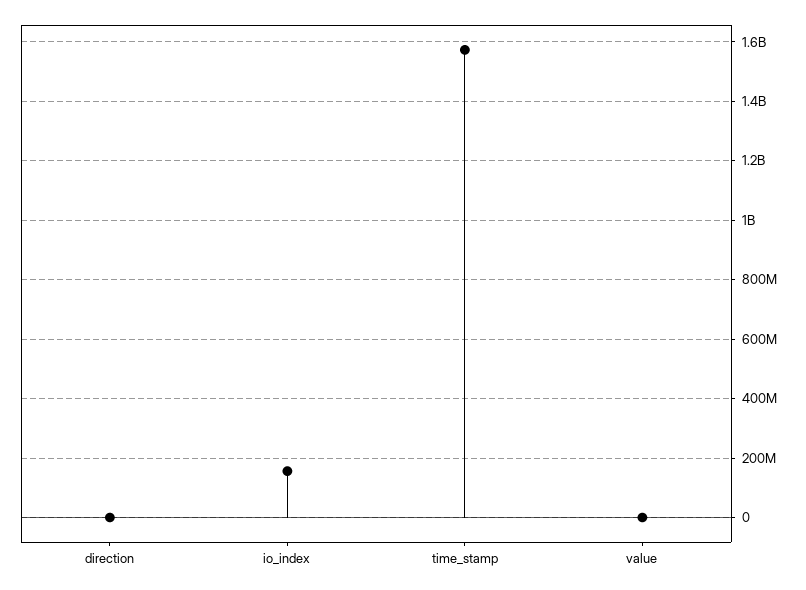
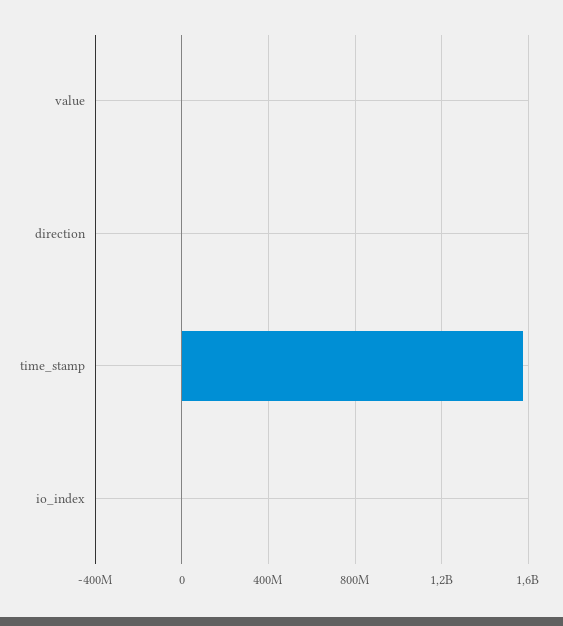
io_index: 150000000 -> 0

